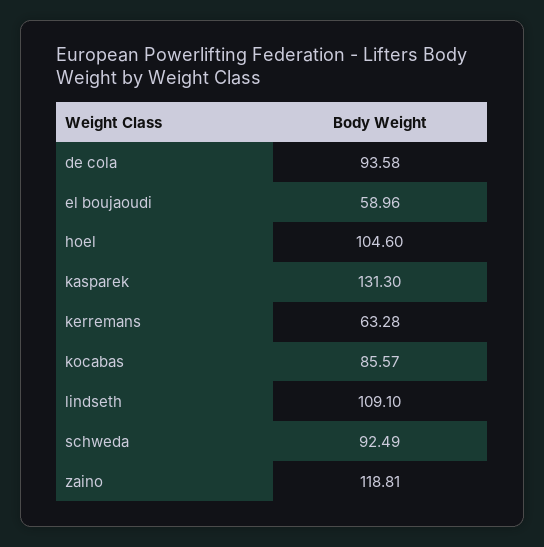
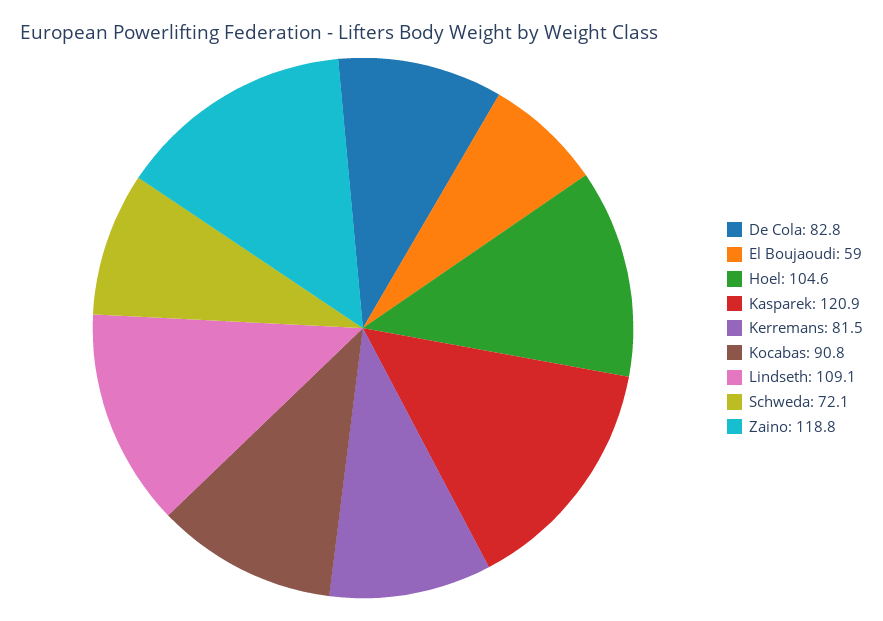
de cola: 93.58 -> 82.8
kasparek: 131.3 -> 120.9
kerremans: 63.28 -> 81.5
kocabas: 85.57 -> 90.8
schweda: 92.49 -> 72.1

